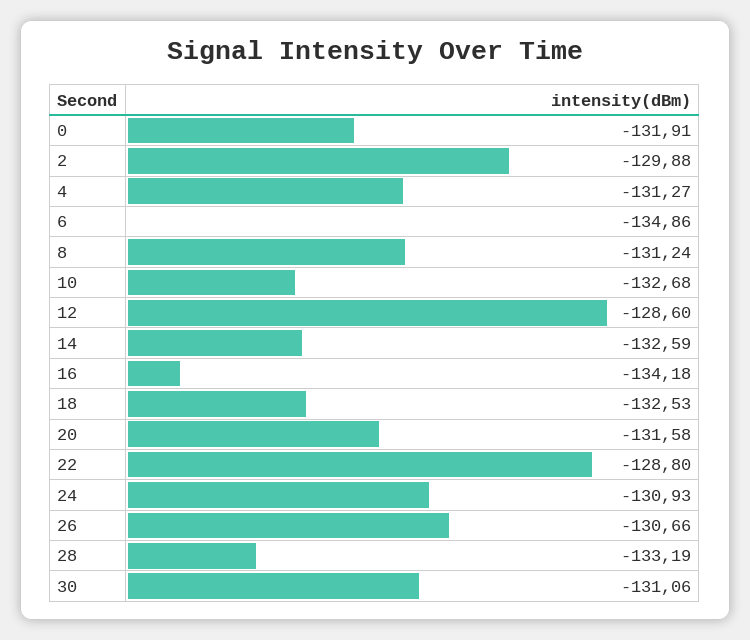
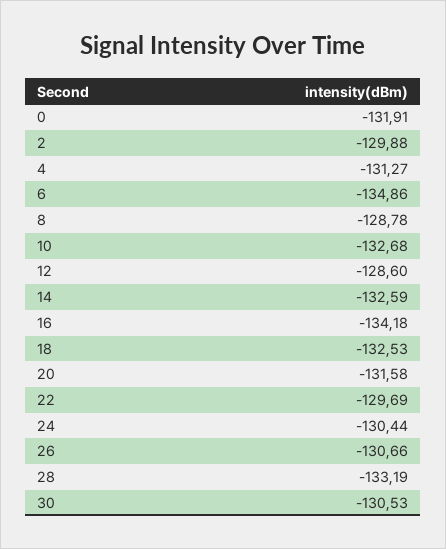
8: -131.24 -> -128.78
22: -128.8 -> -129.69
24: -130.93 -> -130.44
30: -131.06 -> -130.53

